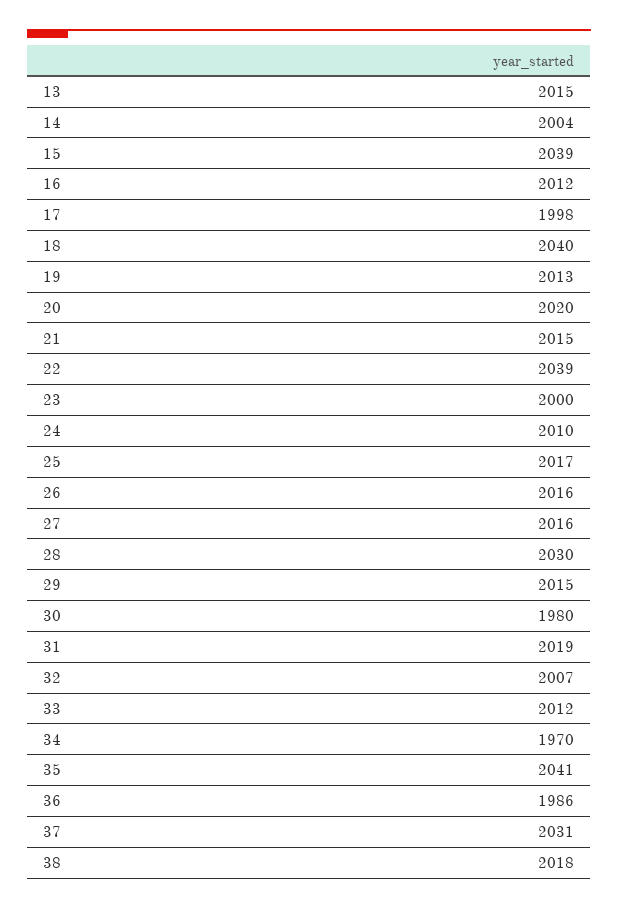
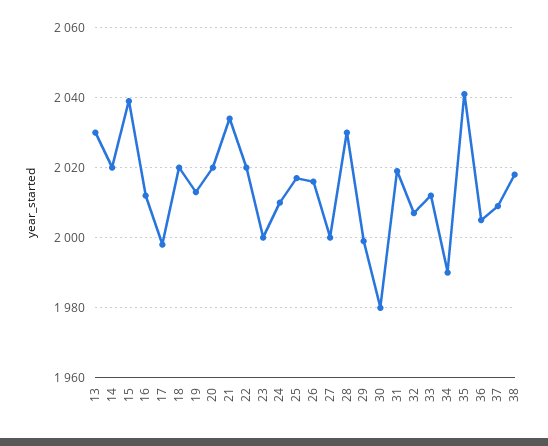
13: 2015 -> 2030
14: 2004 -> 2020
18: 2040 -> 2020
21: 2015 -> 2035
22: 2039 -> 2020
27: 2016 -> 2000
29: 2015 -> 2000
34: 1970 -> 1990
36: 1986 -> 2005
37: 2031 -> 2010

